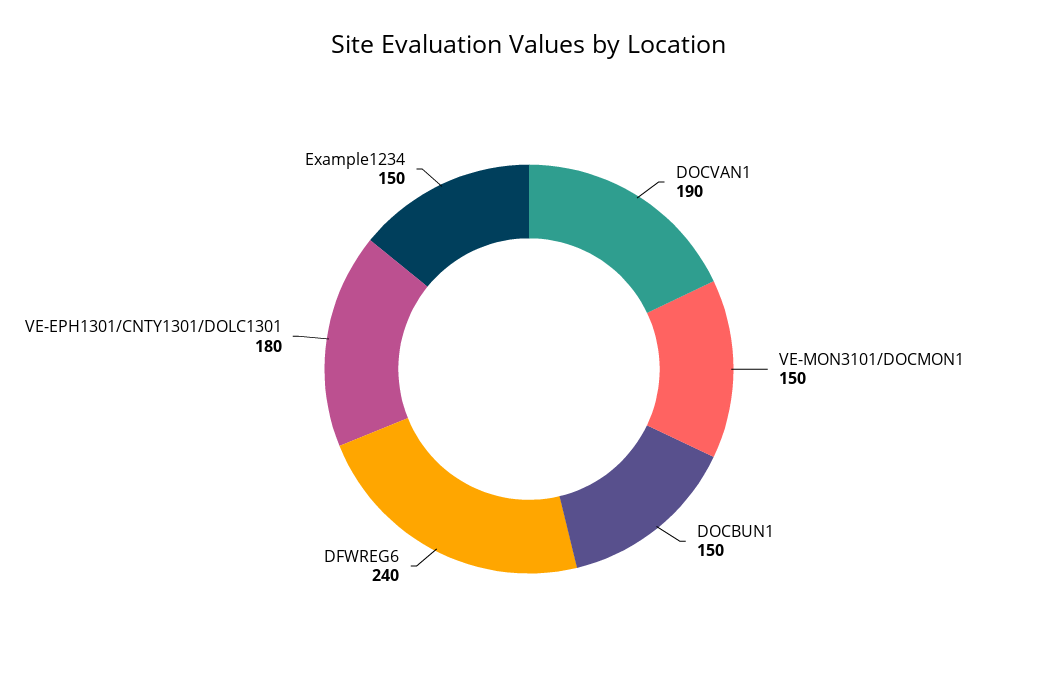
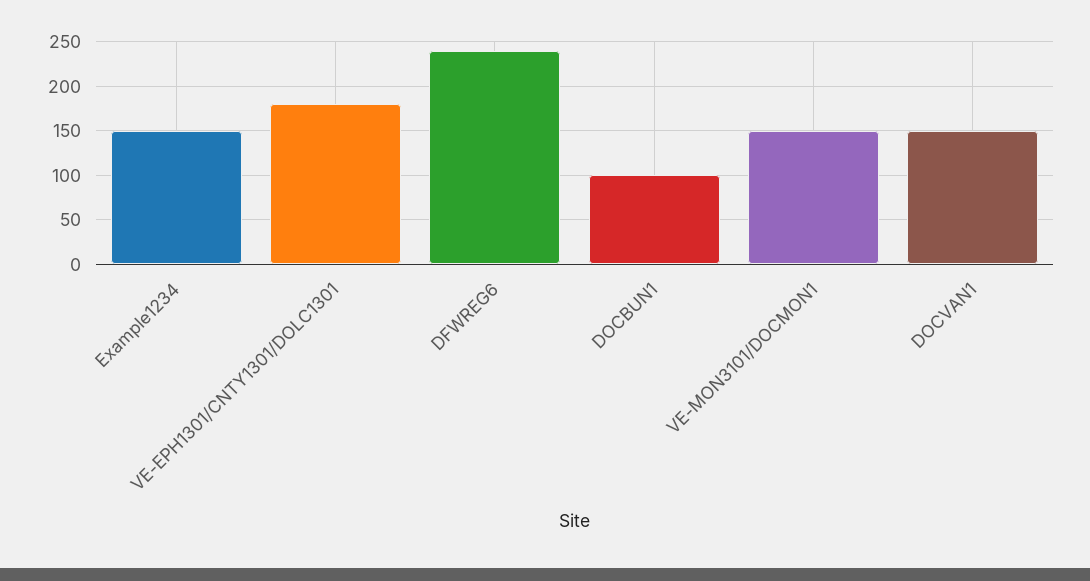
DOCVAN1: 190 -> 150
DOCBUN1: 150 -> 100

